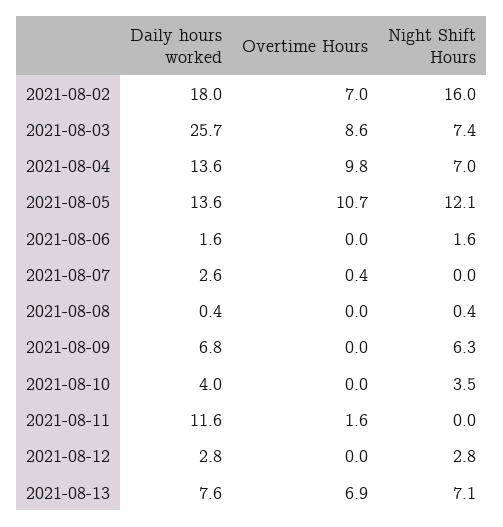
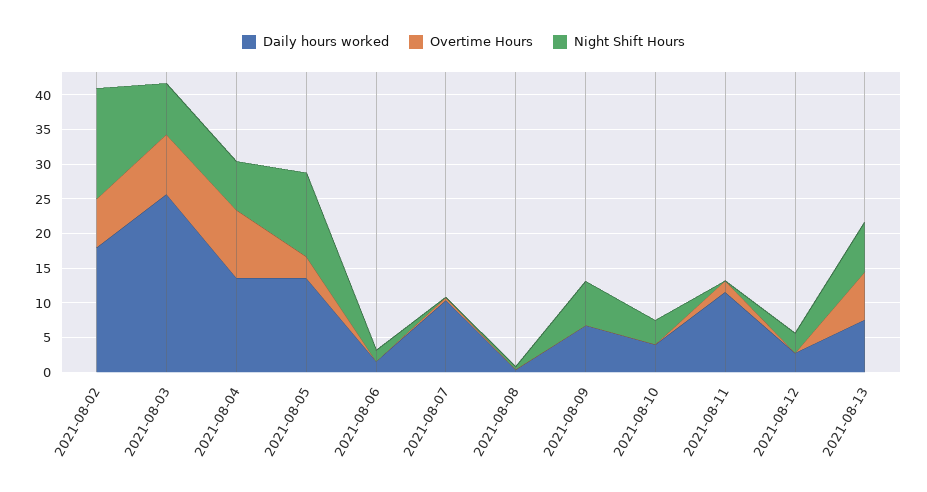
Overtime Hours, 2021-08-05: 10.7 -> 2.5
Daily hours worked, 2021-08-07: 2.6 -> 10

